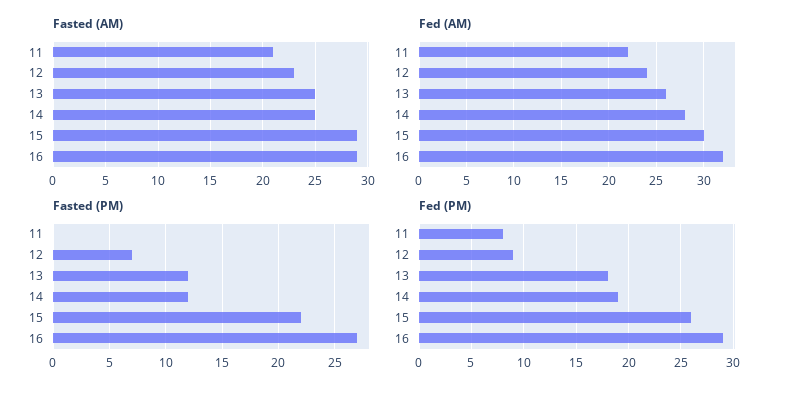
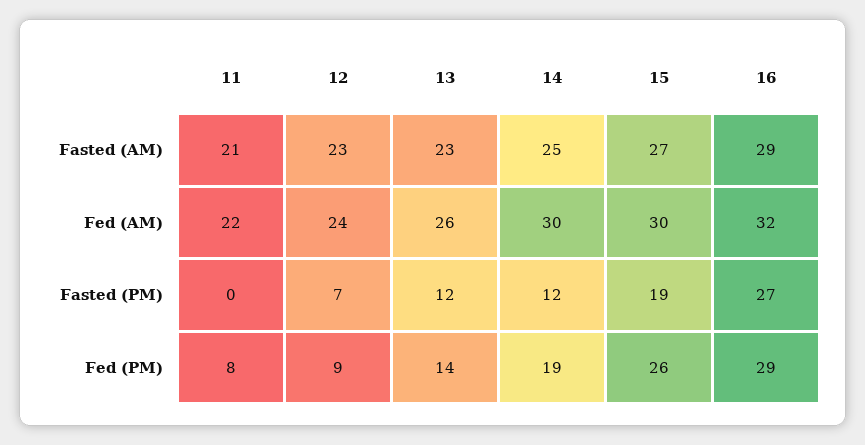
Fasted (AM), 13: 25 -> 23
Fasted (AM), 15: 29 -> 27
Fed (AM), 14: 28 -> 30
Fasted (PM), 15: 22 -> 19
Fed (PM), 13: 18 -> 14

